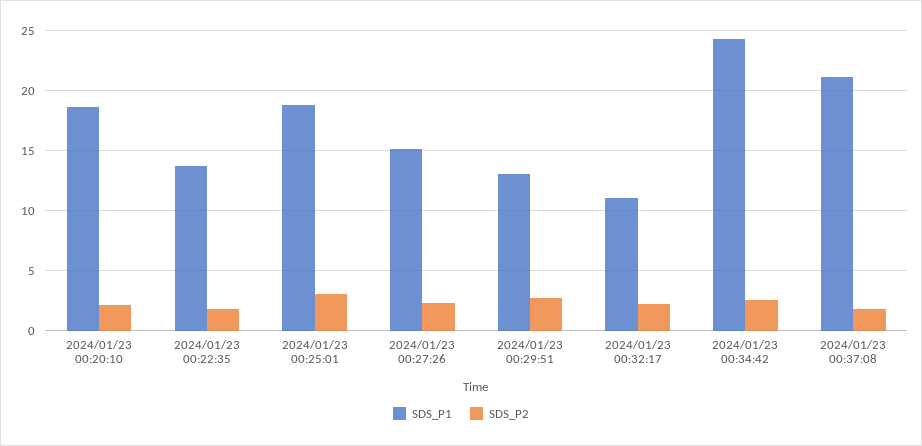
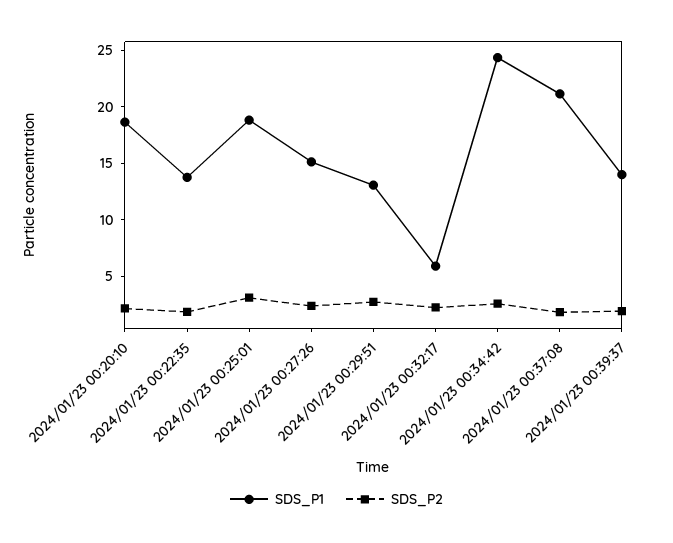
SDS_P1, 2024/01/23 00:32:17: 11 -> 6
SDS_P1, 2024/01/23 00:39:37: none -> 14
SDS_P2, 2024/01/23 00:39:37: none -> 2

